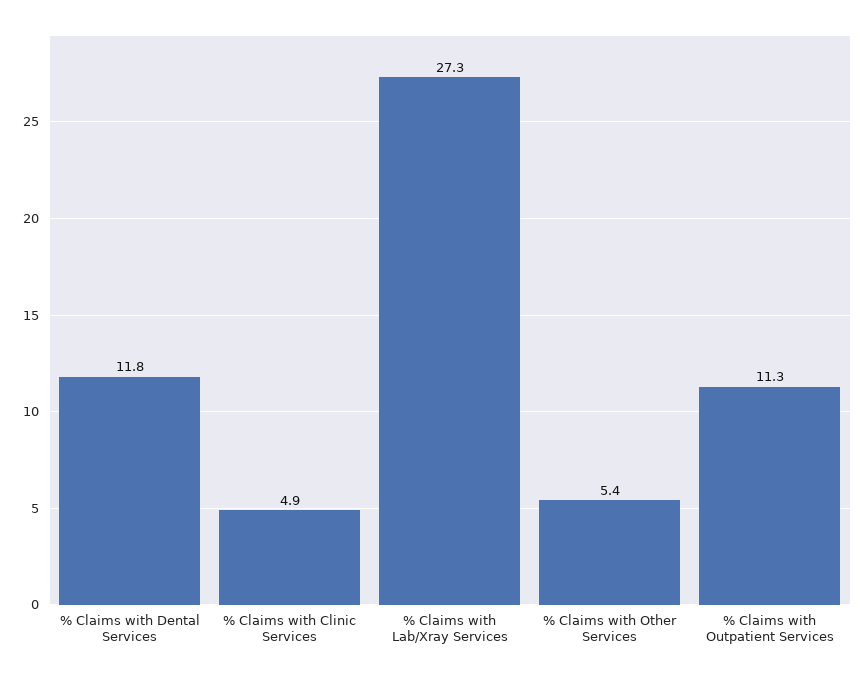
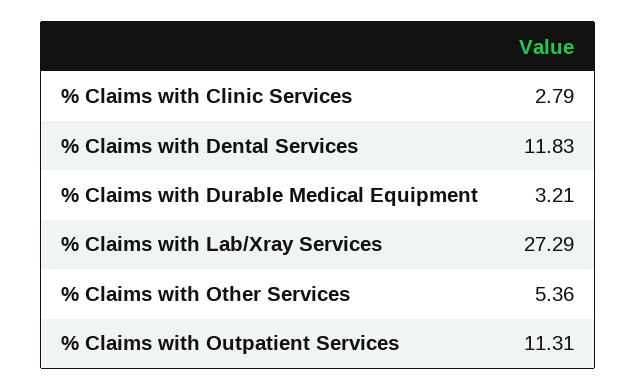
% Claims with Clinic Services: 4.9 -> 2.79
% Claims with Durable Medical Equipment: none -> 3.21

